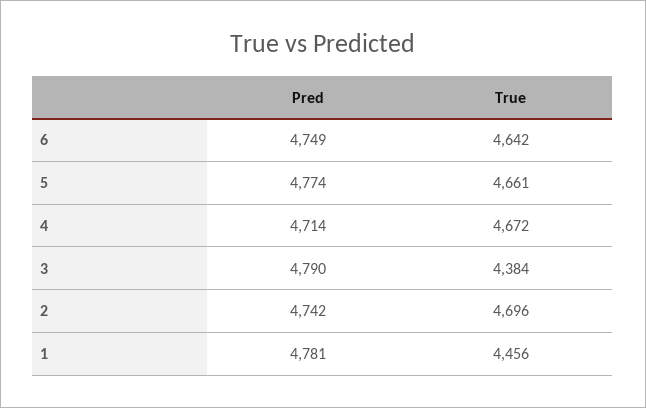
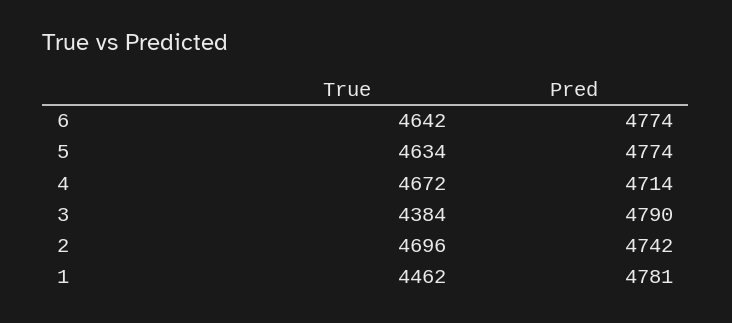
Pred, 6: 4749 -> 4774
True, 5: 4661 -> 4634
True, 1: 4456 -> 4462

